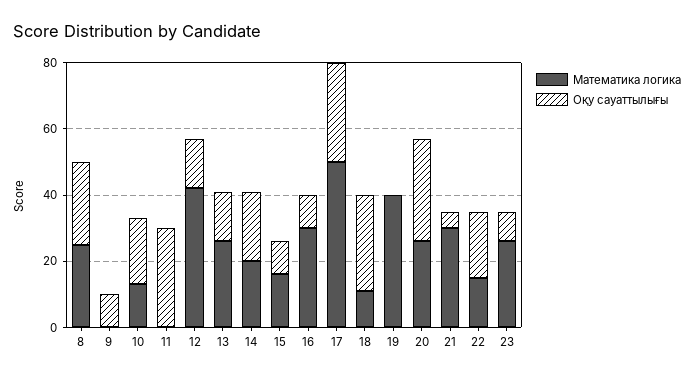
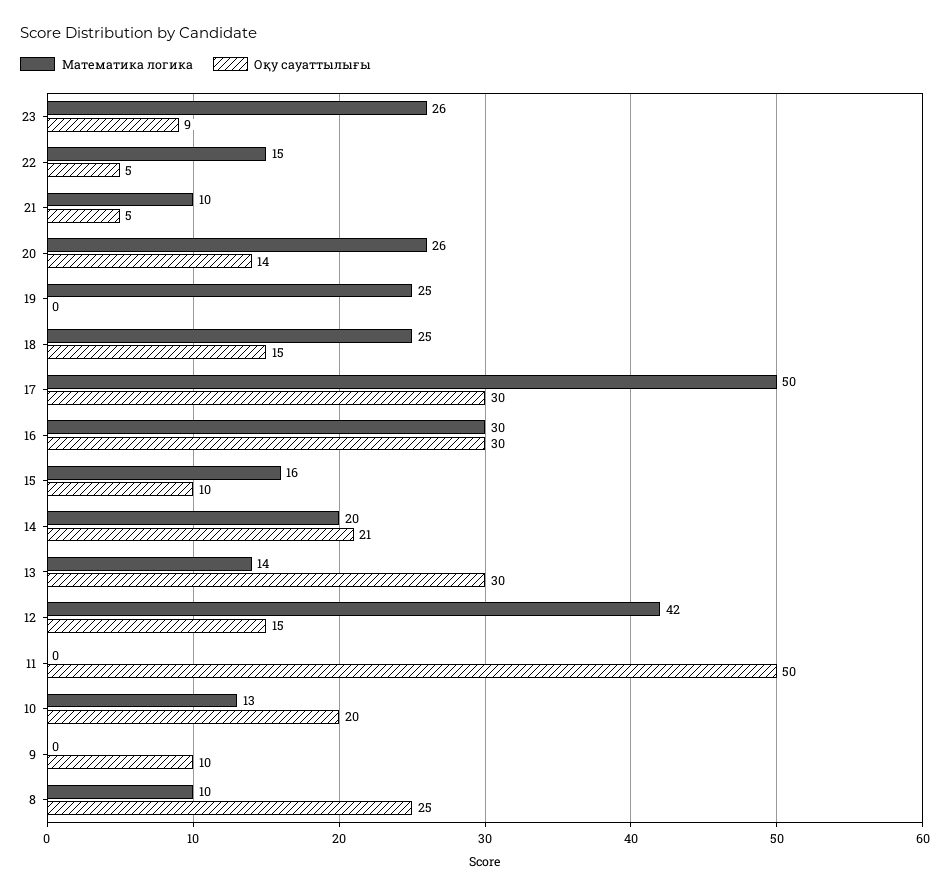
Математика логика, 8: 25 -> 10
Оқу сауаттылығы, 11: 30 -> 50
Математика логика, 13: 25 -> 14
Оқу сауаттылығы, 13: 15 -> 30
Оқу сауаттылығы, 16: 10 -> 30
Математика логика, 18: 10 -> 25
Оқу сауаттылығы, 18: 30 -> 15
Математика логика, 19: 40 -> 25
Оқу сауаттылығы, 20: 30 -> 14
Математика логика, 21: 30 -> 10
Оқу сауаттылығы, 22: 20 -> 5

